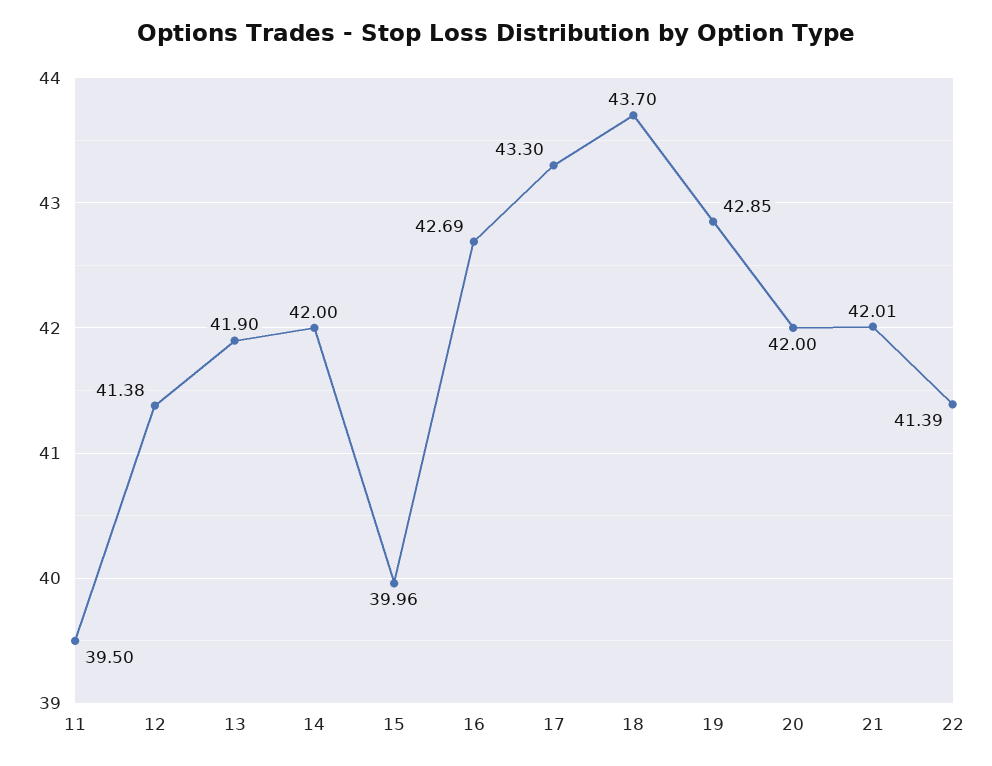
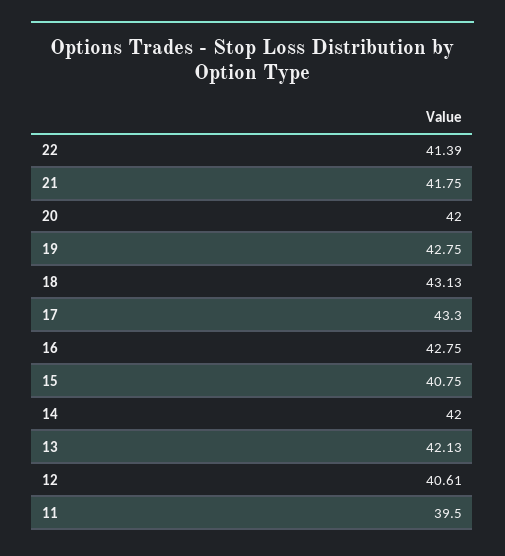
12: 41.38 -> 40.61
13: 41.9 -> 42.13
15: 39.96 -> 40.75
16: 42.69 -> 42.75
18: 43.7 -> 43.13
19: 42.85 -> 42.75
21: 42.01 -> 41.75

